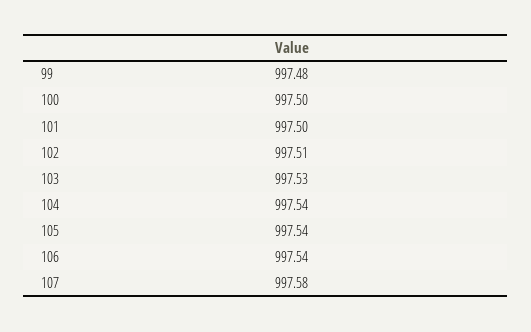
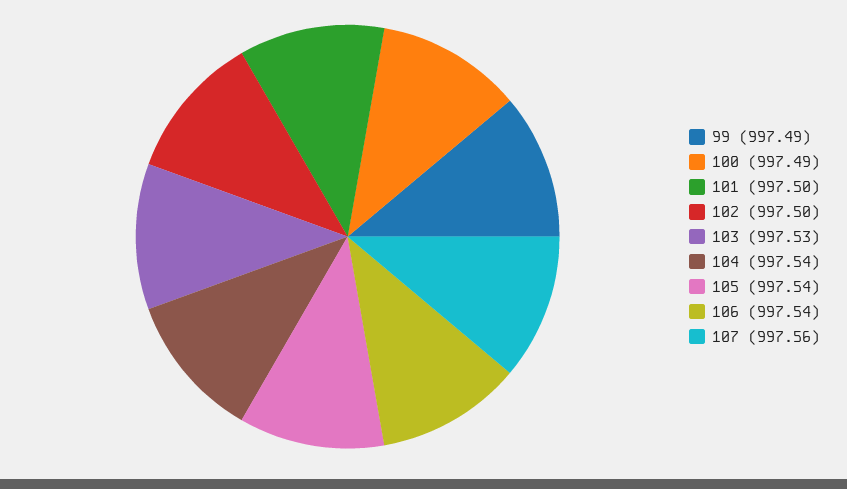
99: 997.48 -> 997.49
100: 997.5 -> 997.49
102: 997.51 -> 997.5
107: 997.58 -> 997.56

